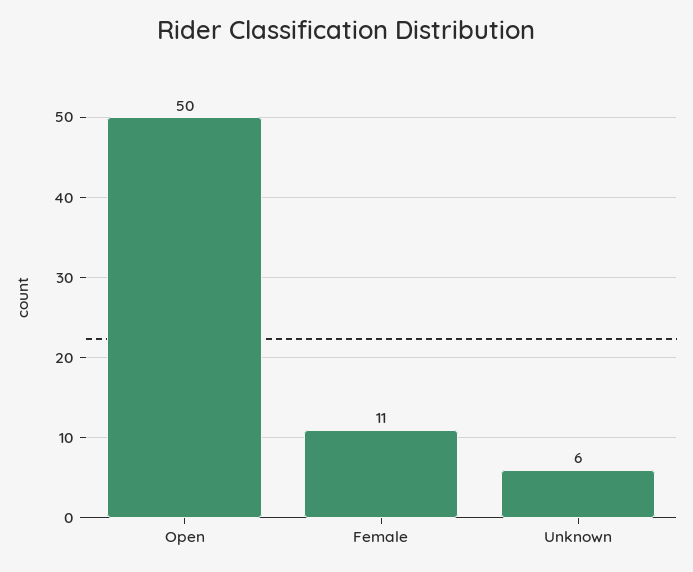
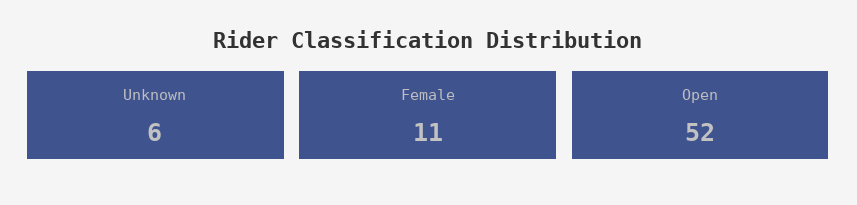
Open: 50 -> 52

